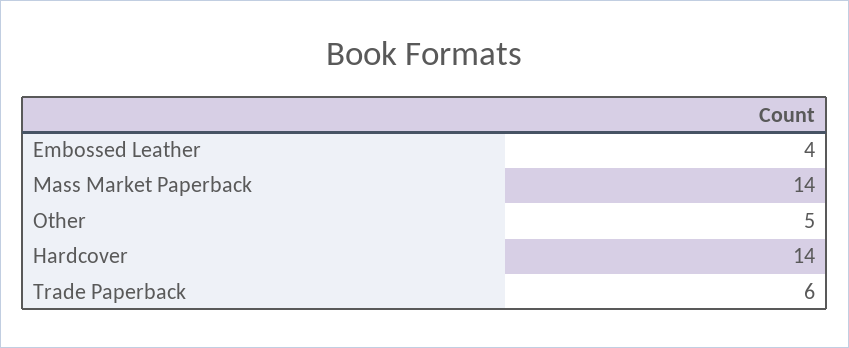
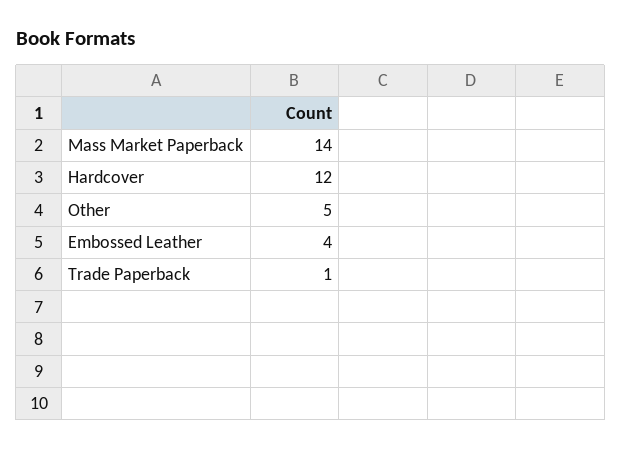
Hardcover: 14 -> 12
Trade Paperback: 6 -> 1

